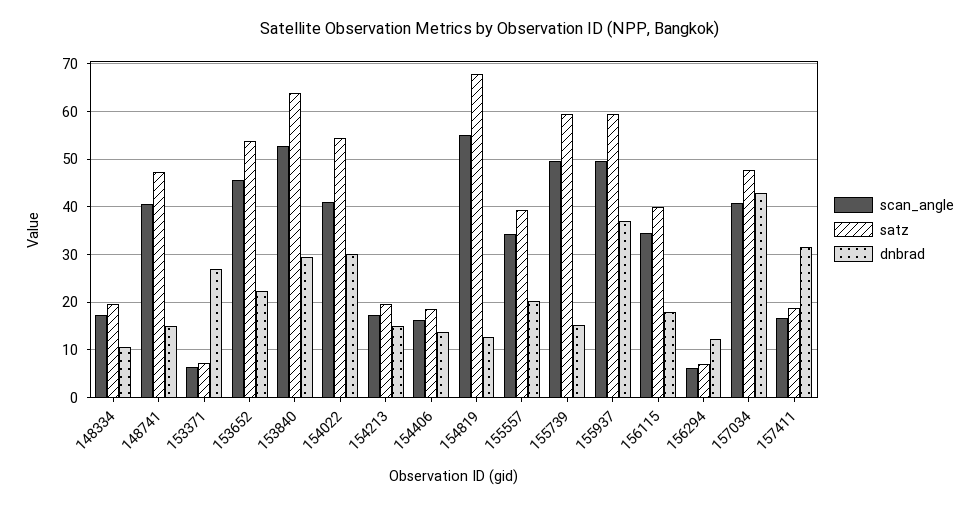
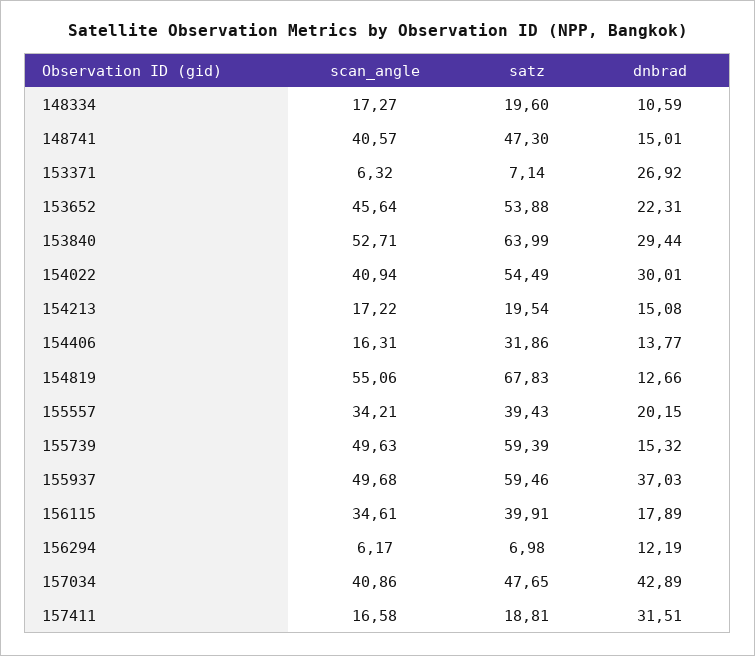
satz, 154406: 18 -> 31.86

